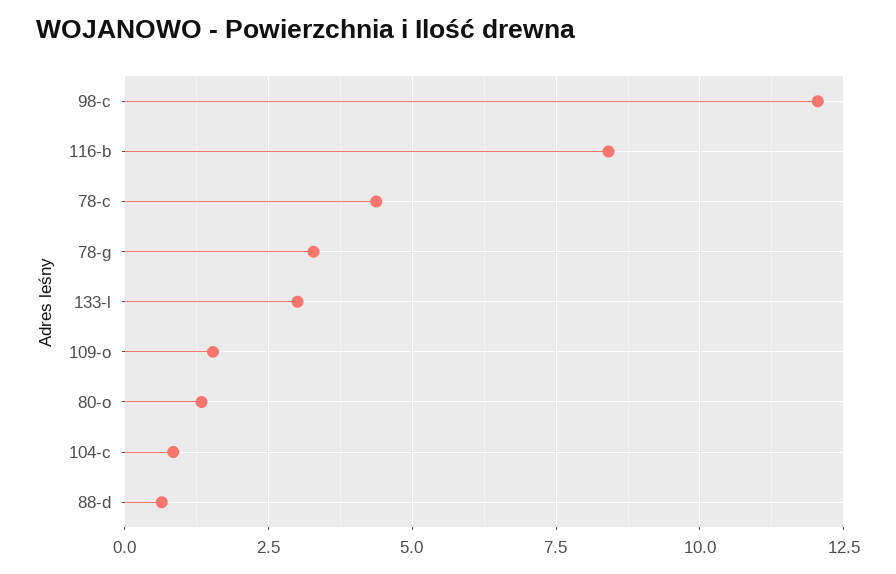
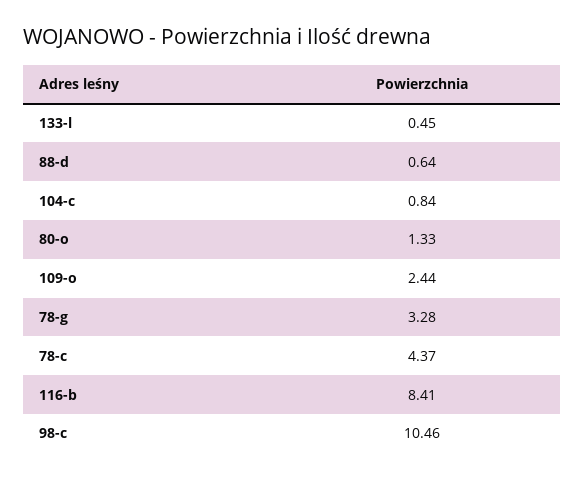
98-c: 12 -> 10.46
133-l: 3 -> 0.45
109-o: 1.5 -> 2.44

